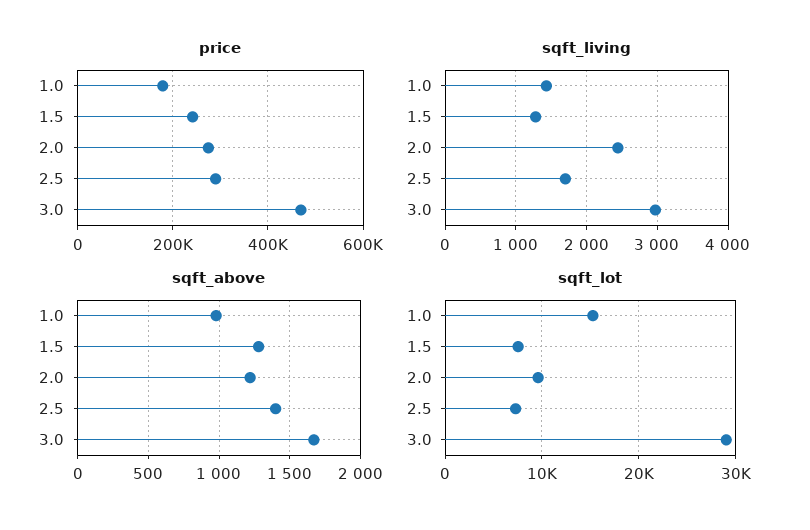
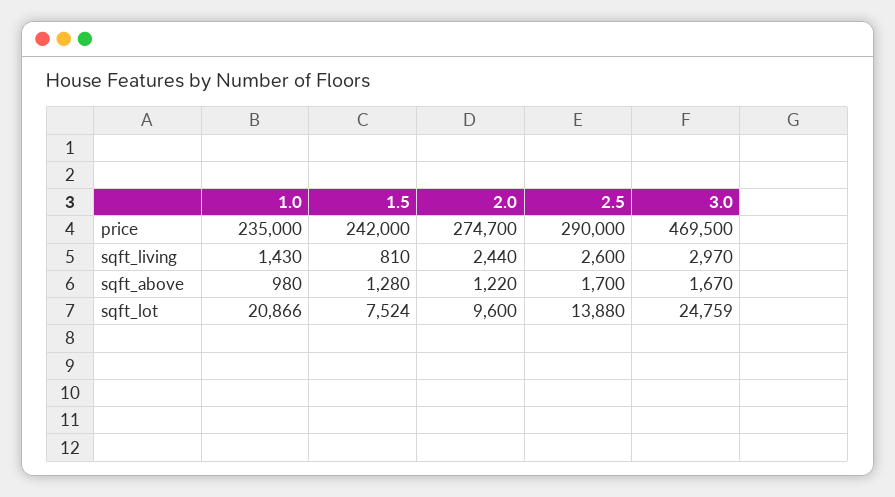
price, 1.0: 180000 -> 235000
sqft_living, 1.5: 1300 -> 810
sqft_living, 2.5: 1700 -> 2600
sqft_above, 2.5: 1400 -> 1700
sqft_lot, 1.0: 15000 -> 20866
sqft_lot, 2.5: 7000 -> 13880
sqft_lot, 3.0: 29000 -> 24759

